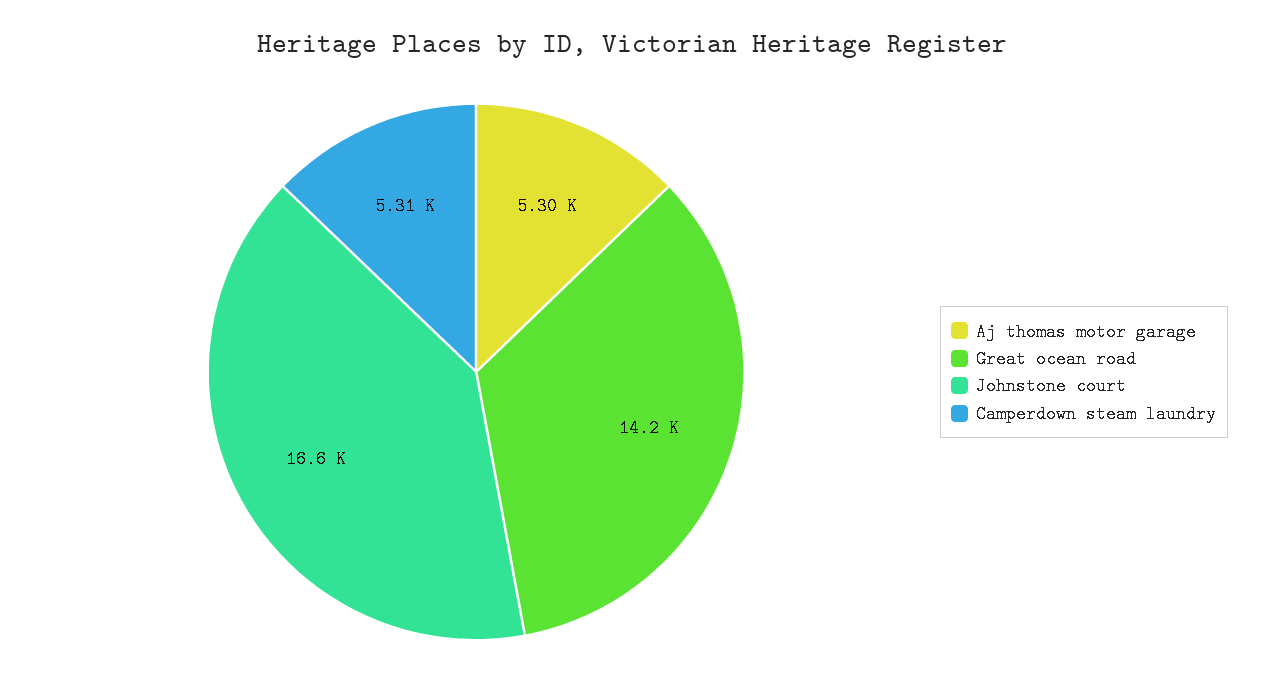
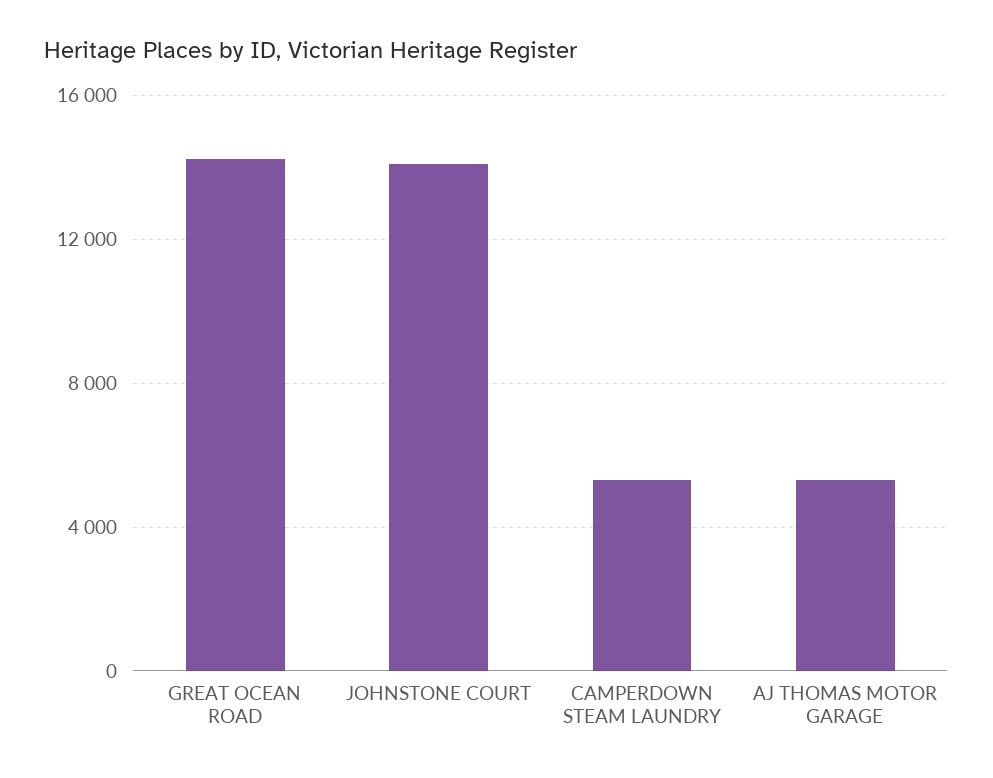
Johnstone court: 16600 -> 14000

